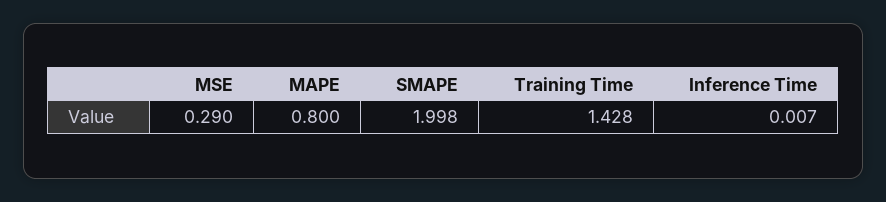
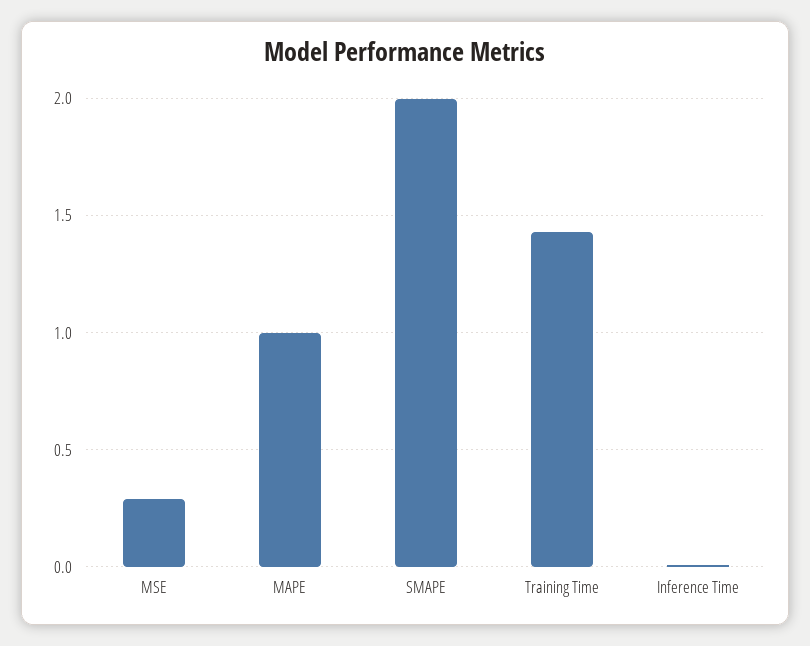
MAPE: 0.8 -> 1

